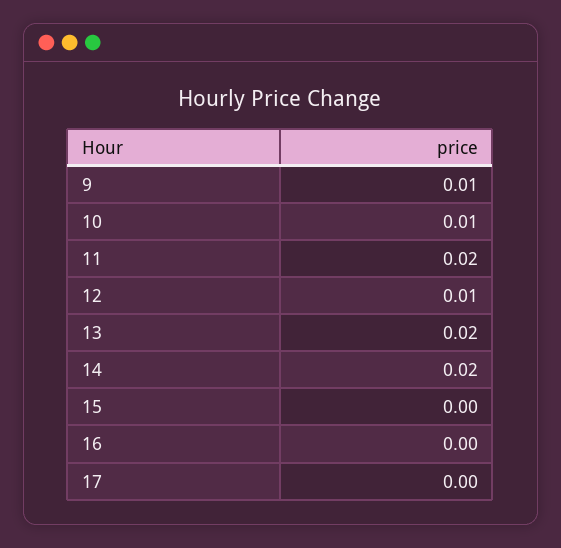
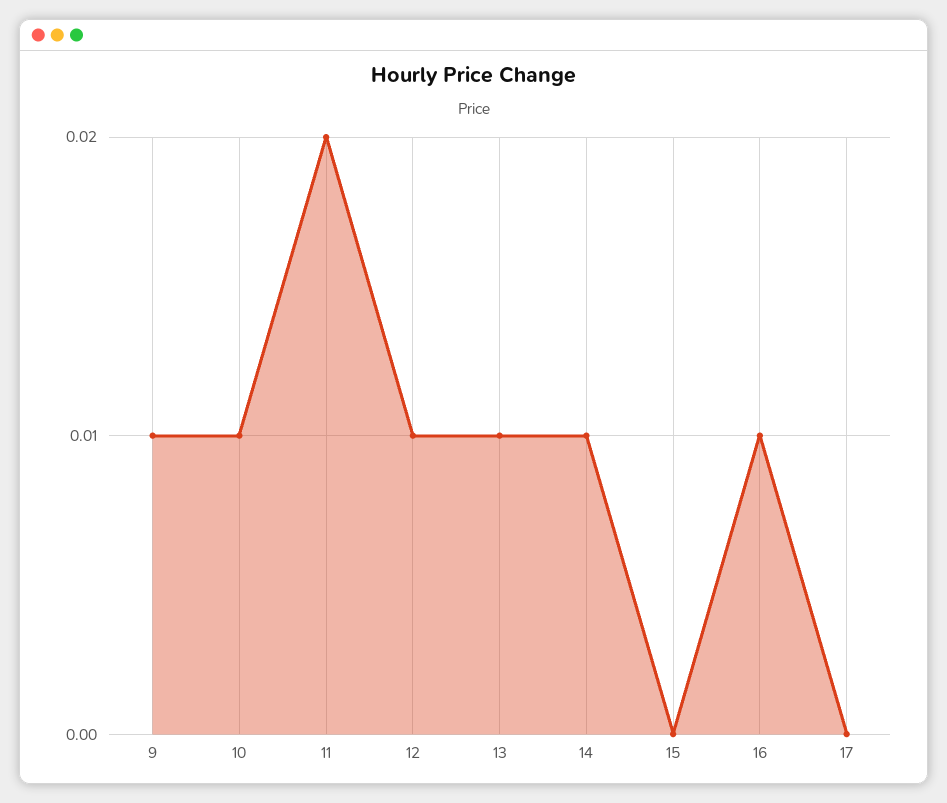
13: 0.02 -> 0.01
14: 0.02 -> 0.01
16: 0 -> 0.01

